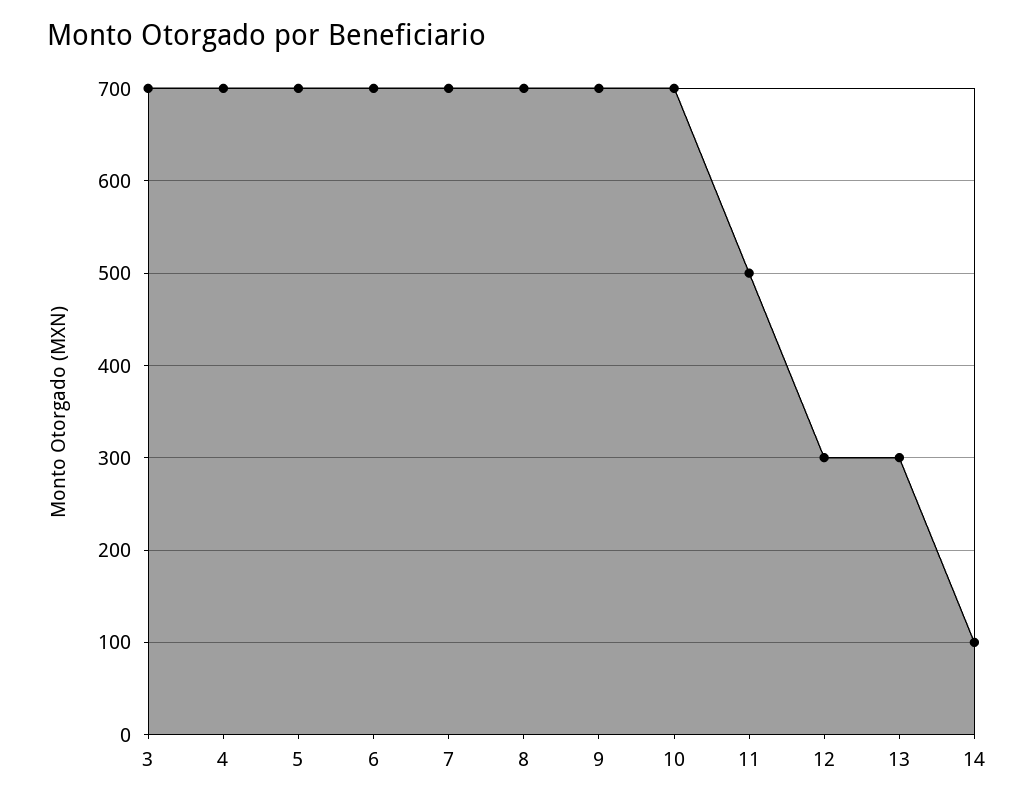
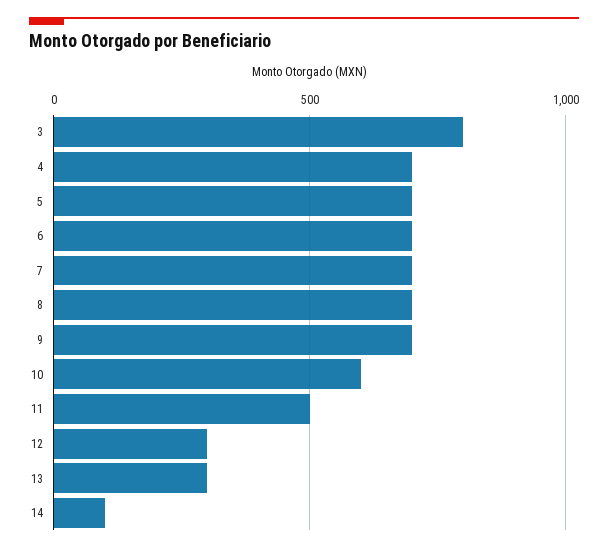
3: 700 -> 800
10: 700 -> 600

